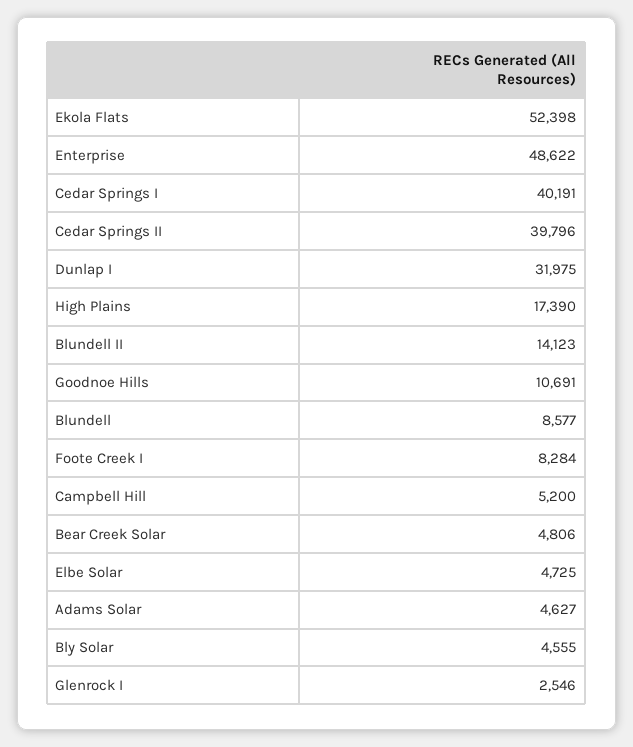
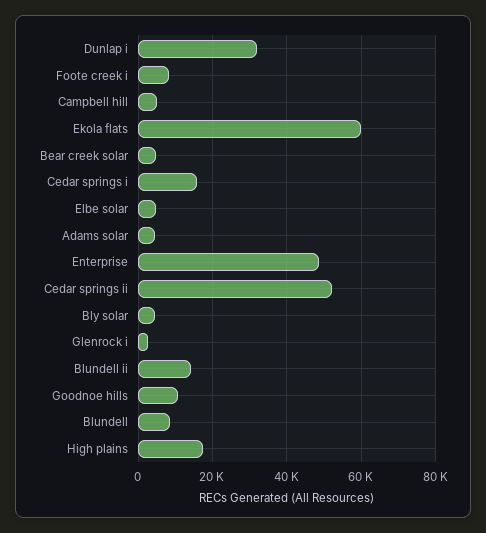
Ekola Flats: 52398 -> 60000
Cedar Springs I: 40191 -> 16000
Cedar Springs II: 39796 -> 52000

